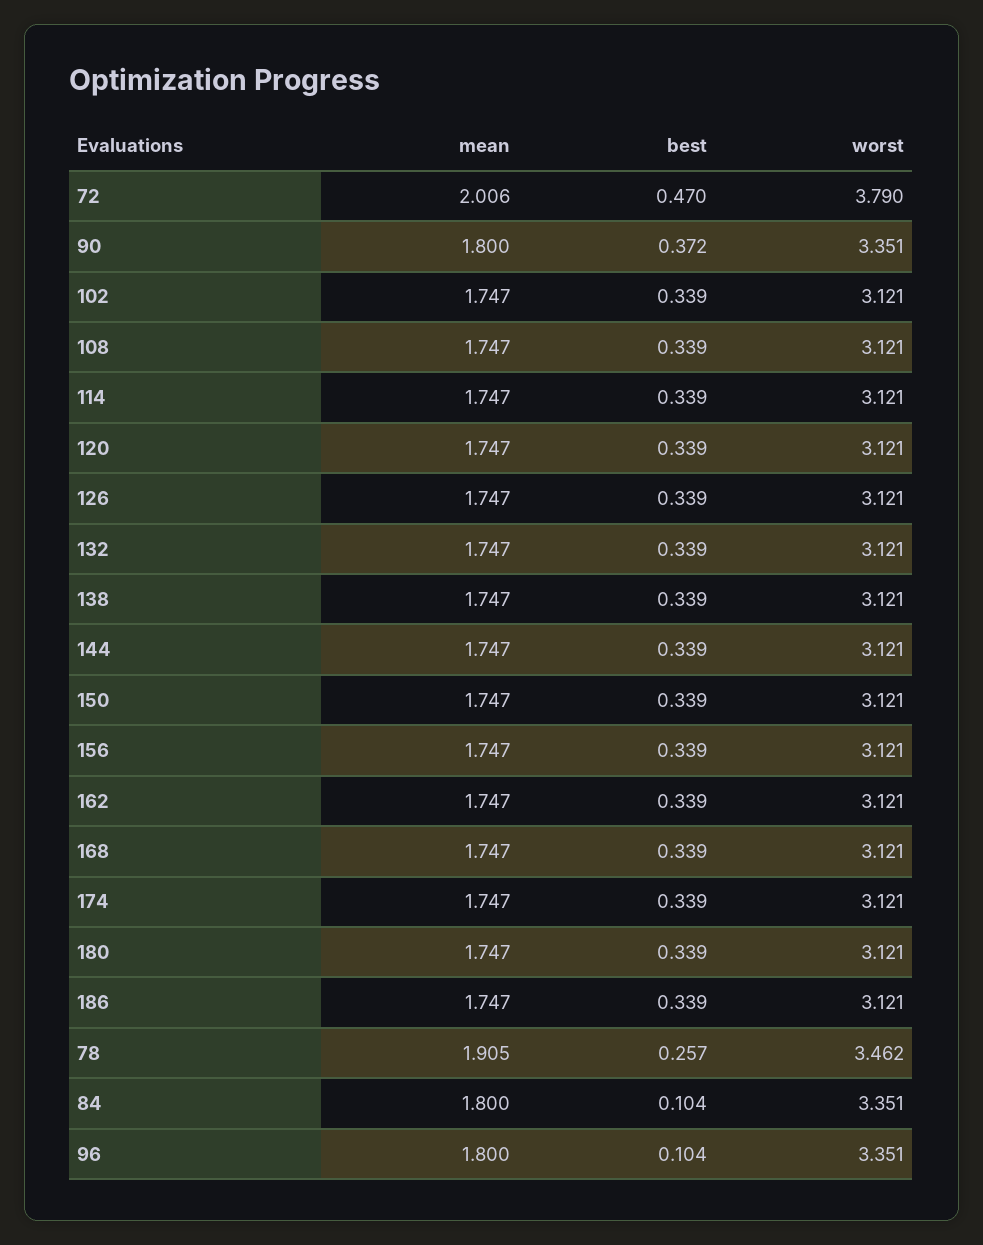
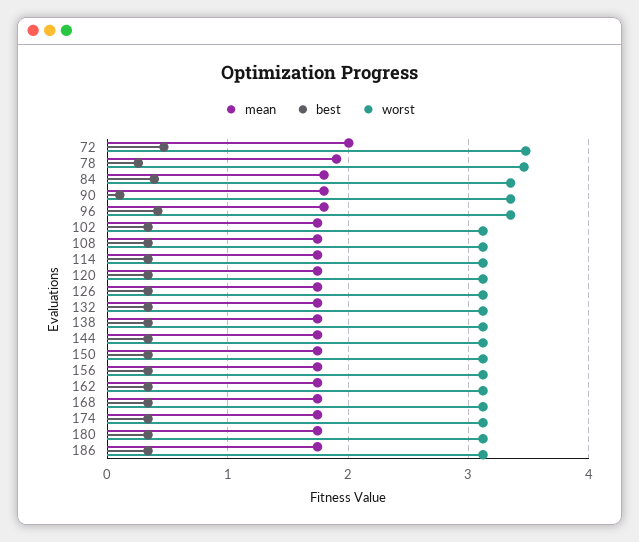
worst, 72: 3.79 -> 3.5
best, 90: 0.372 -> 0.1
best, 84: 0.104 -> 0.4
best, 96: 0.104 -> 0.4

